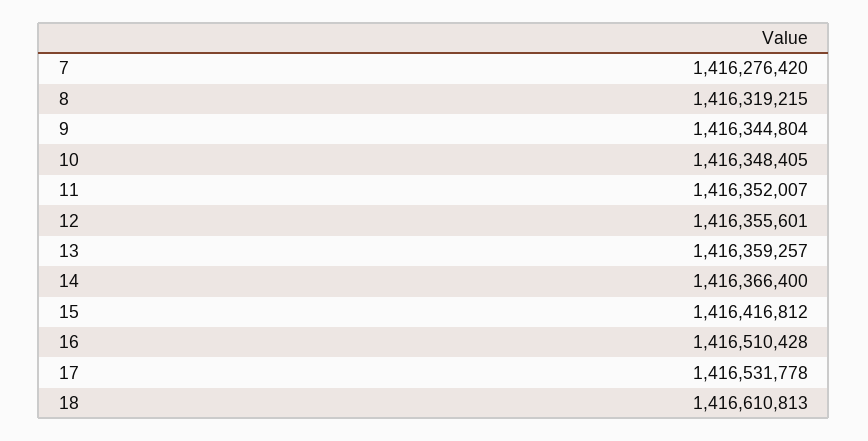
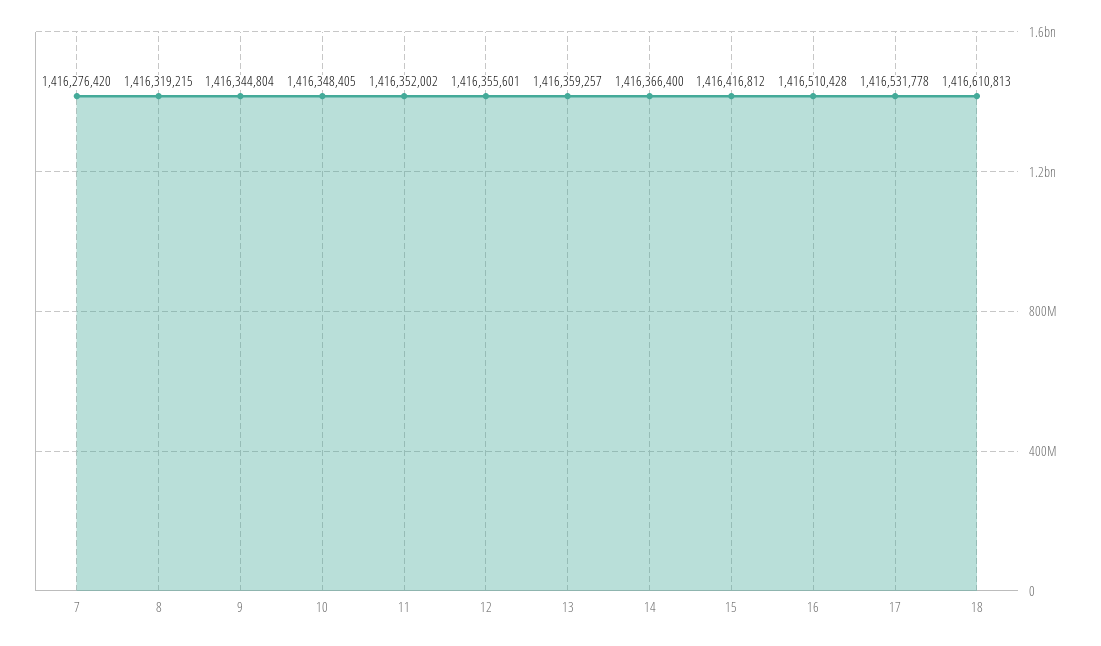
11: 1416352007 -> 1416352002

